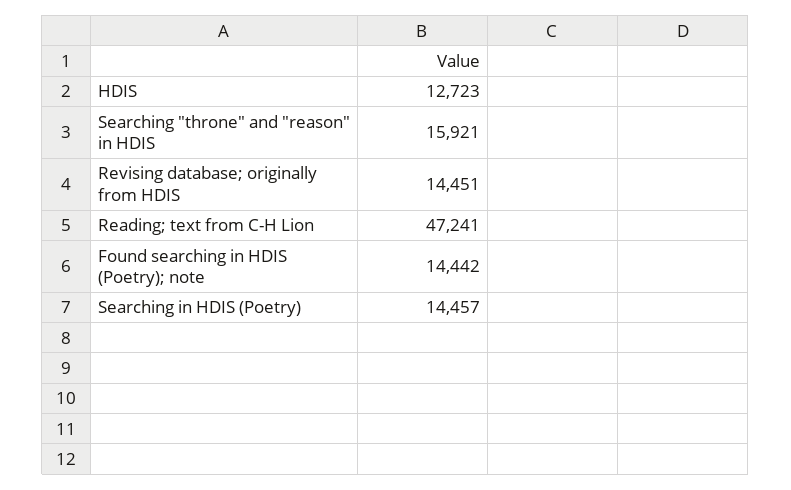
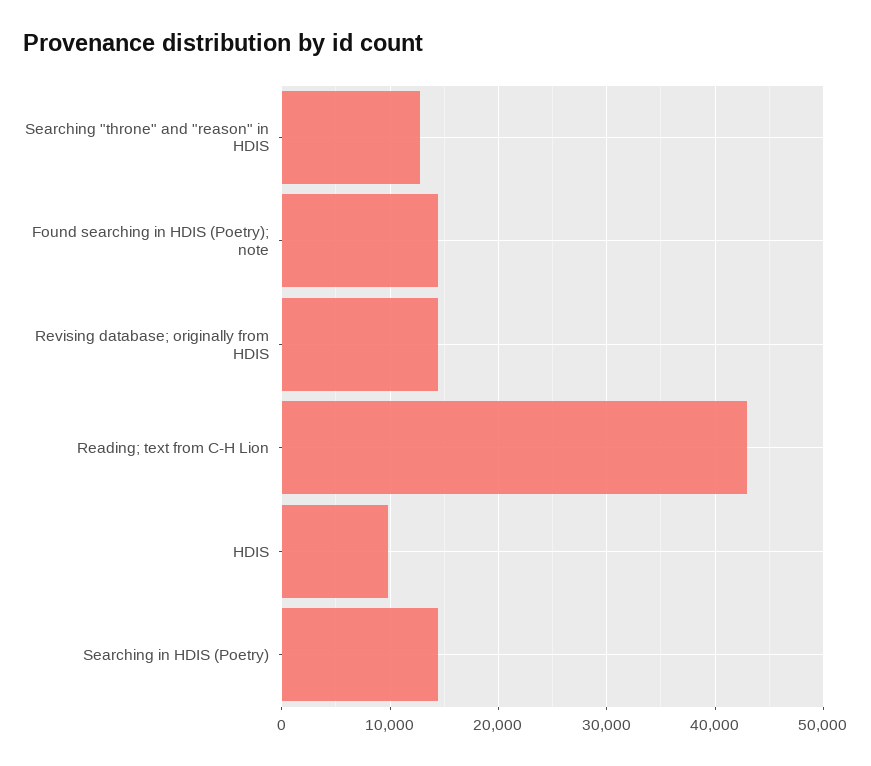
HDIS: 12723 -> 10000
Searching "throne" and "reason" in HDIS: 15921 -> 13000
Reading; text from C-H Lion: 47241 -> 43000

